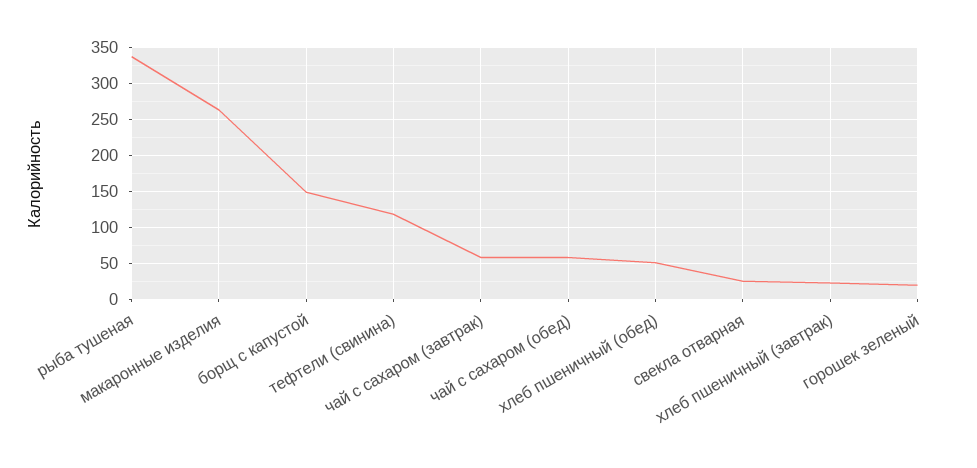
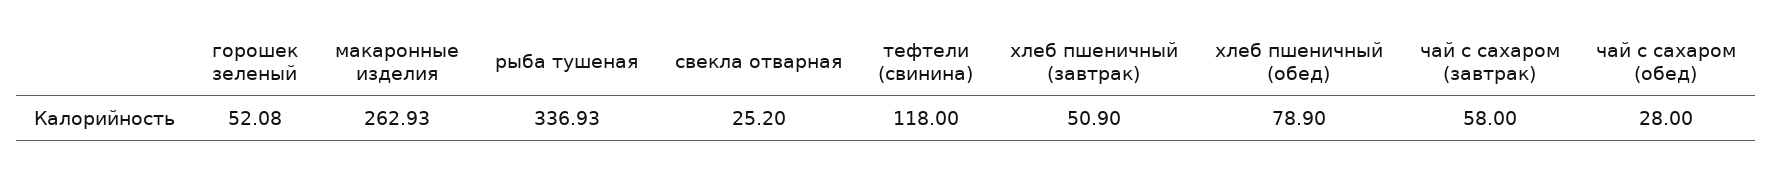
борщ с капустой: 150 -> none
чай с сахаром (обед): 60 -> 28
хлеб пшеничный (обед): 50 -> 78.9
хлеб пшеничный (завтрак): 20 -> 50.9
горошек зеленый: 20 -> 52.08

